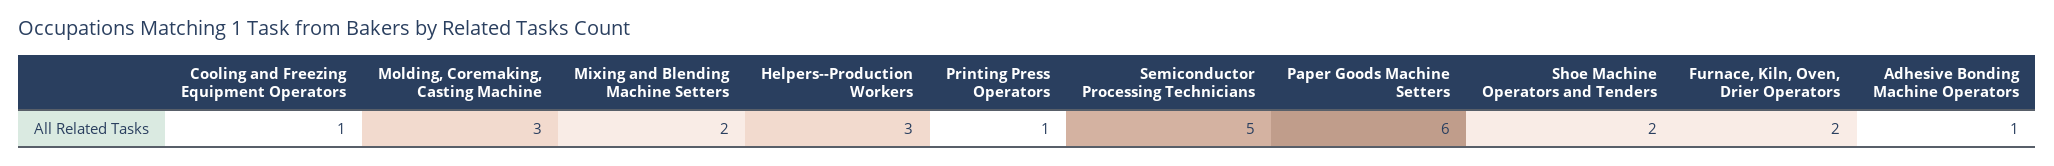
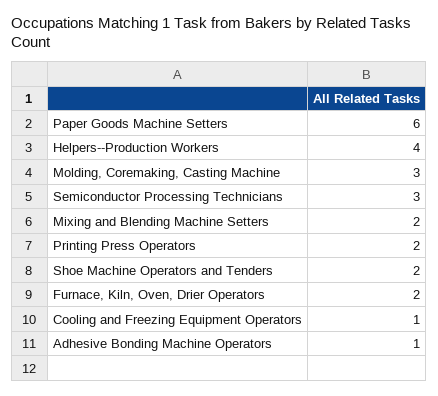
Helpers--Production Workers: 3 -> 4
Printing Press Operators: 1 -> 2
Semiconductor Processing Technicians: 5 -> 3

